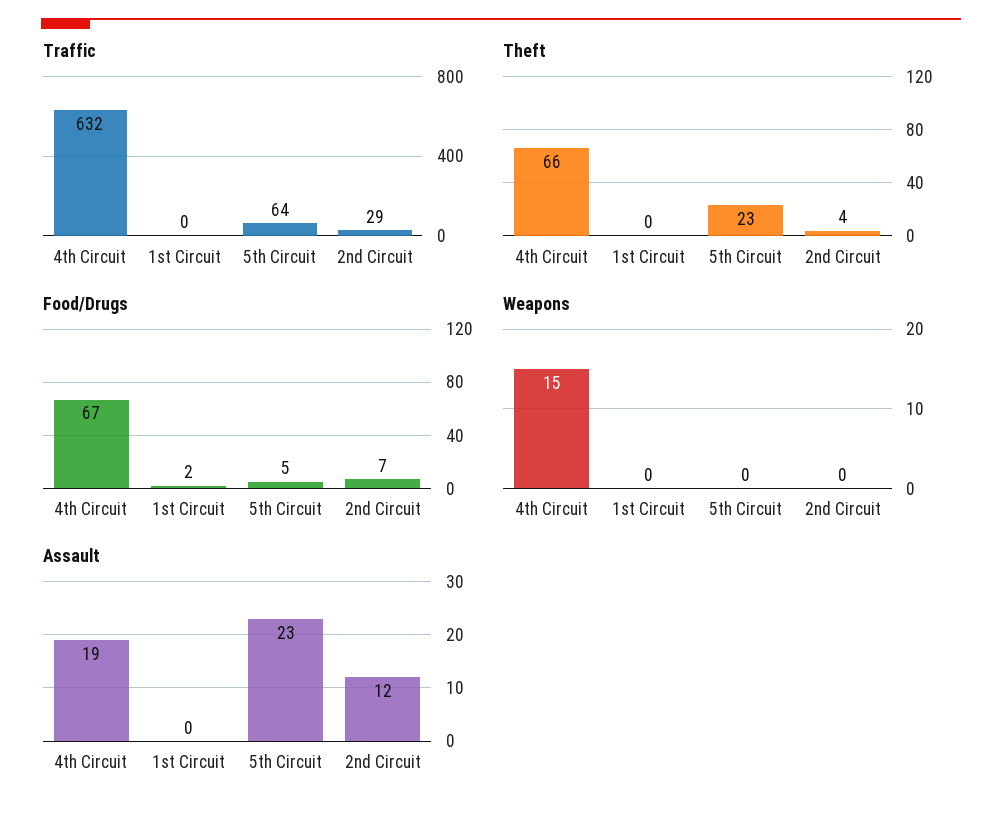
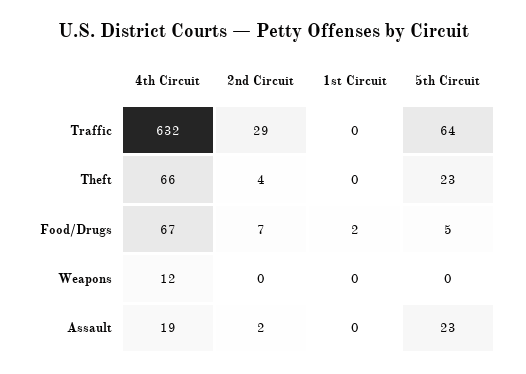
Weapons, 4th Circuit: 15 -> 12
Assault, 2nd Circuit: 12 -> 2

